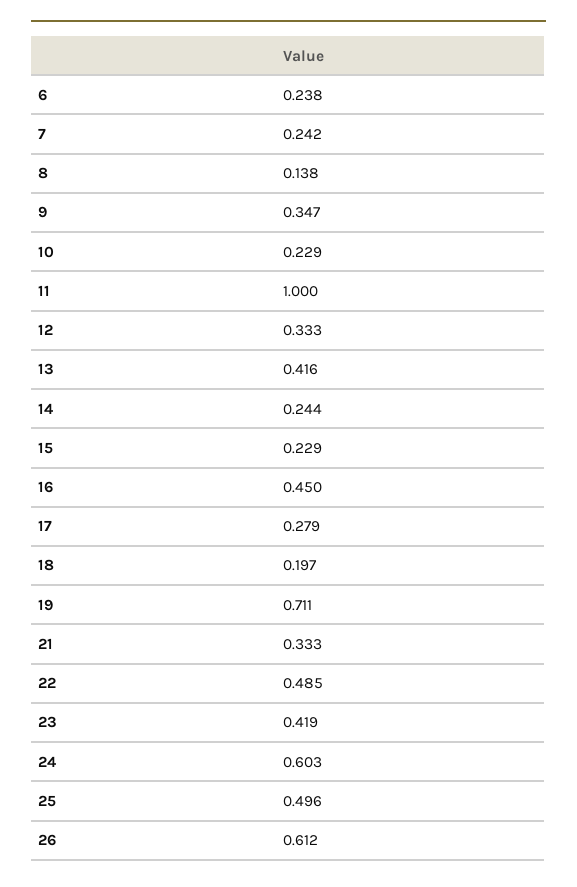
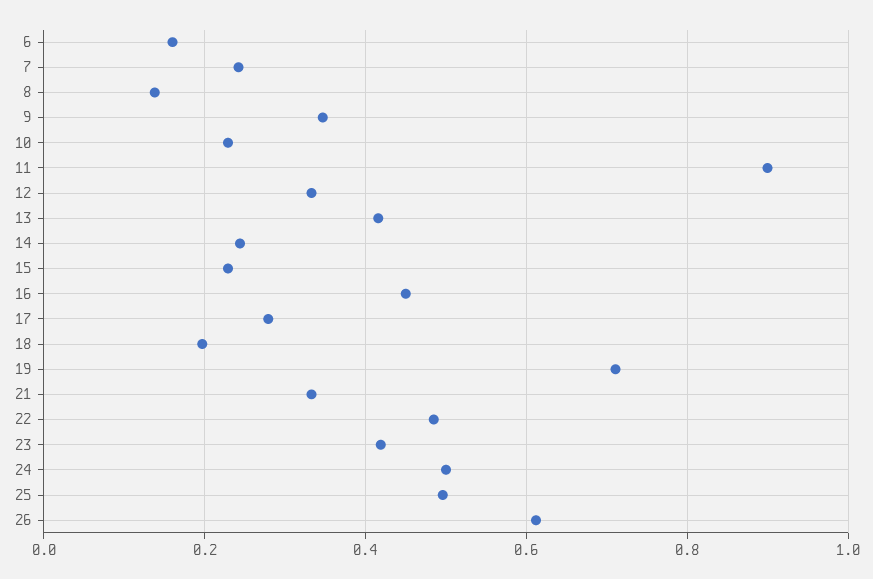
6: 0.238 -> 0.16
11: 1 -> 0.9
24: 0.603 -> 0.5

